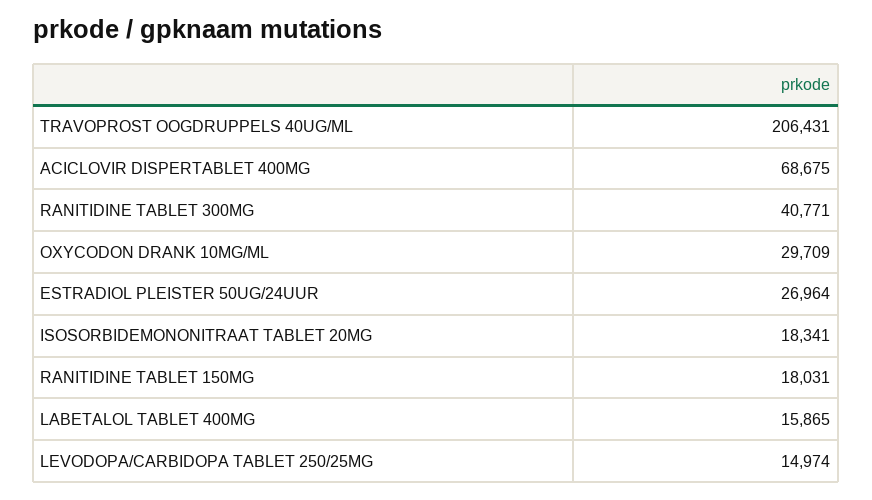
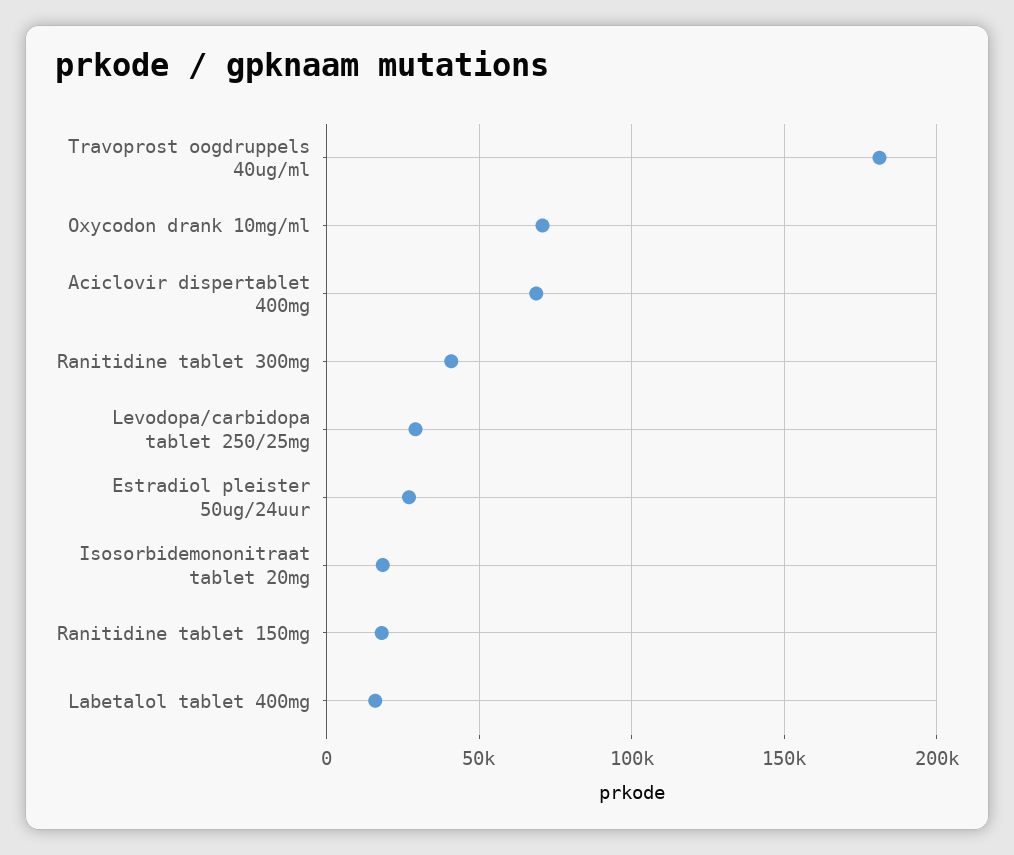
TRAVOPROST OOGDRUPPELS 40UG/ML: 206431 -> 180000
OXYCODON DRANK 10MG/ML: 29709 -> 70000
LEVODOPA/CARBIDOPA TABLET 250/25MG: 14974 -> 30000

